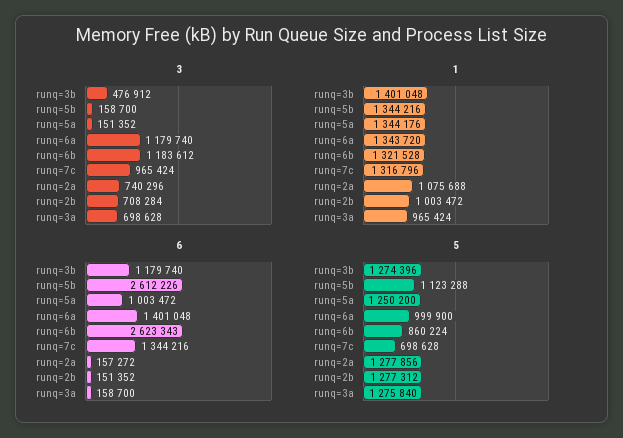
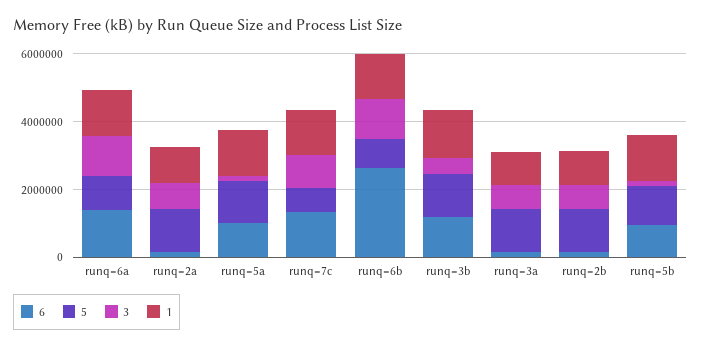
6, runq=5b: 2612226 -> 1000000

